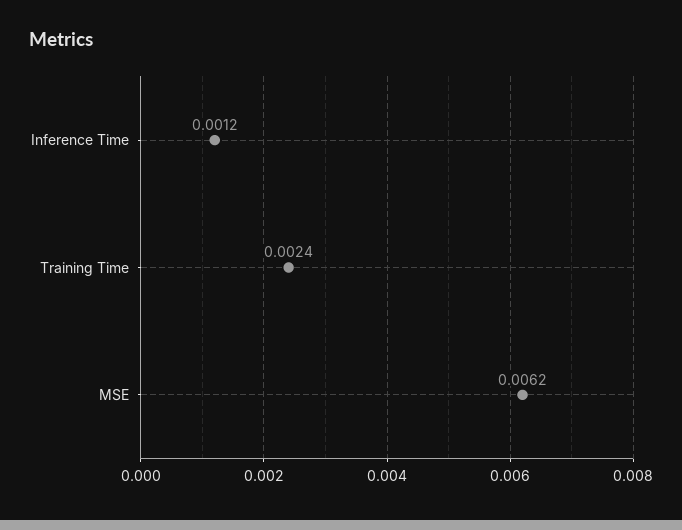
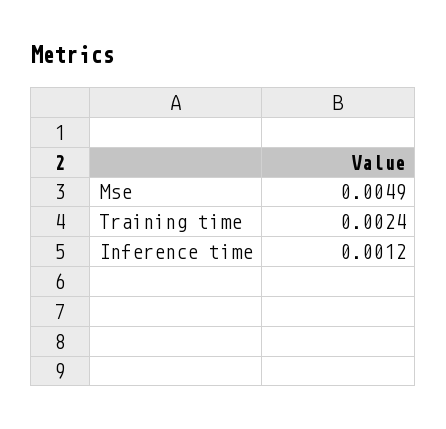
MSE: 0.0062 -> 0.0049

